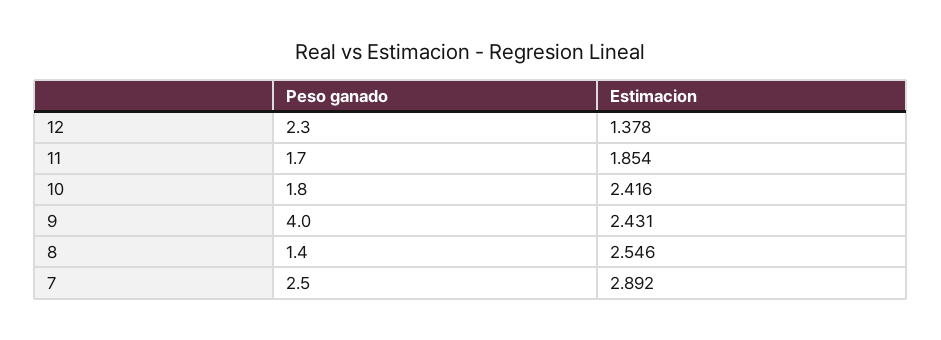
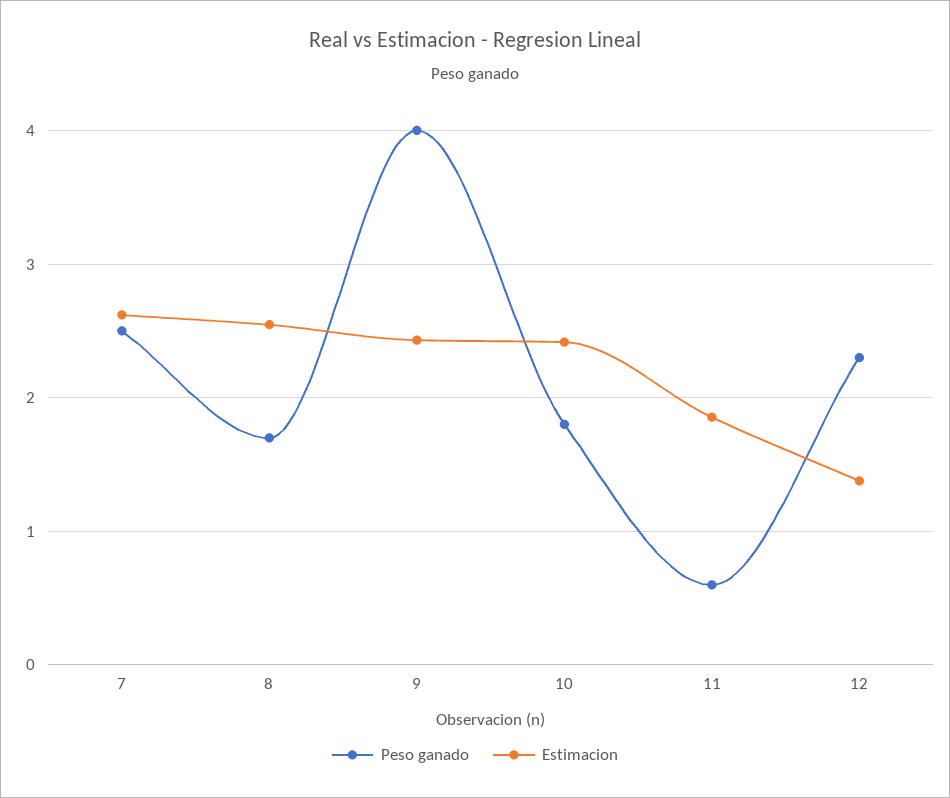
Peso ganado, 11: 1.7 -> 0.6
Peso ganado, 8: 1.4 -> 1.7
Estimacion, 7: 2.892 -> 2.6

